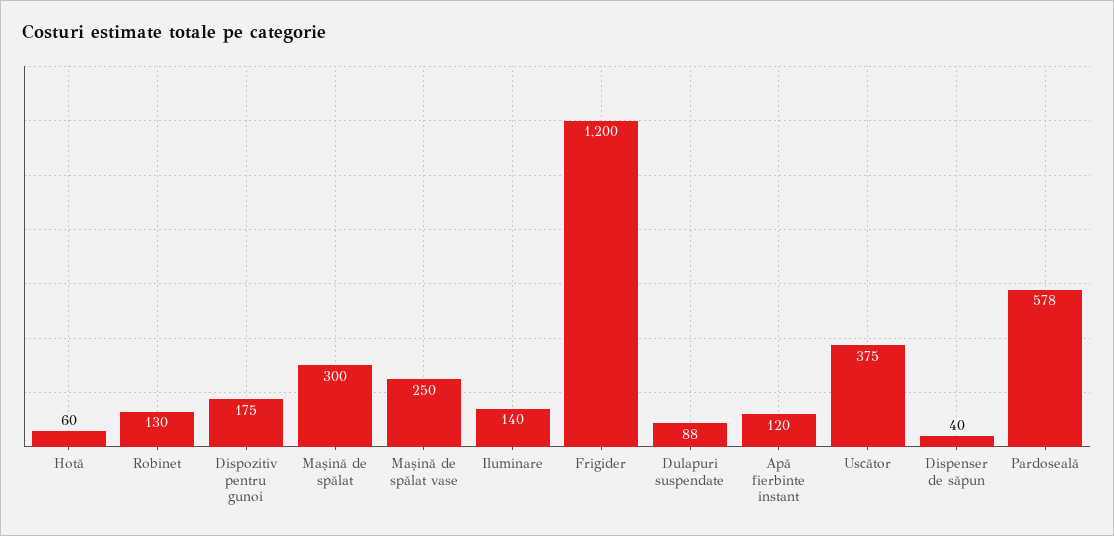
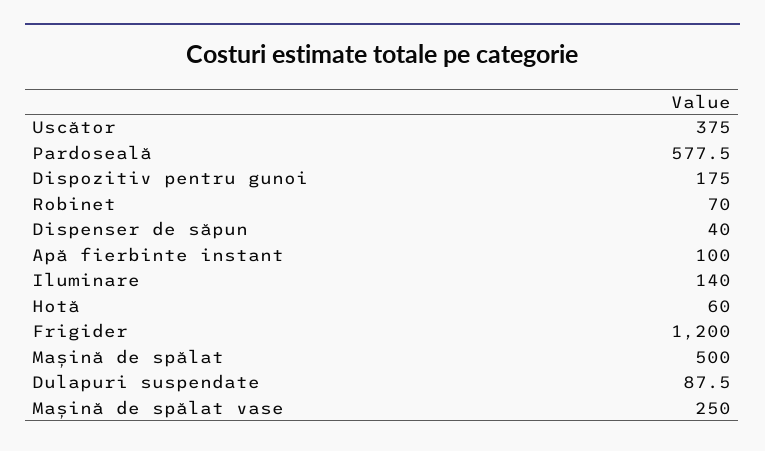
Robinet: 130 -> 70
Mașină de spălat: 300 -> 500
Apă fierbinte instant: 120 -> 100

